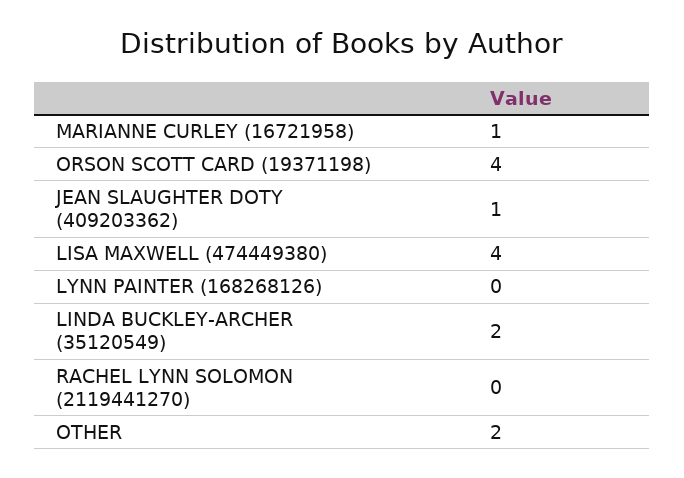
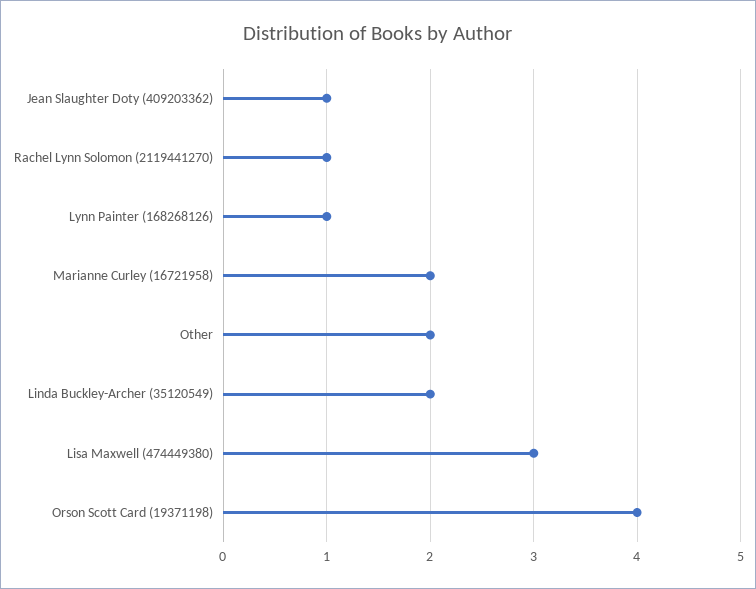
MARIANNE CURLEY (16721958): 1 -> 2
LISA MAXWELL (474449380): 4 -> 3
LYNN PAINTER (168268126): 0 -> 1
RACHEL LYNN SOLOMON (2119441270): 0 -> 1

